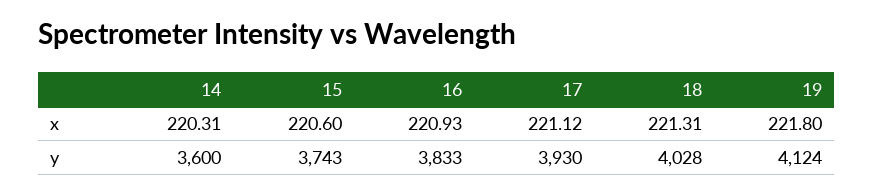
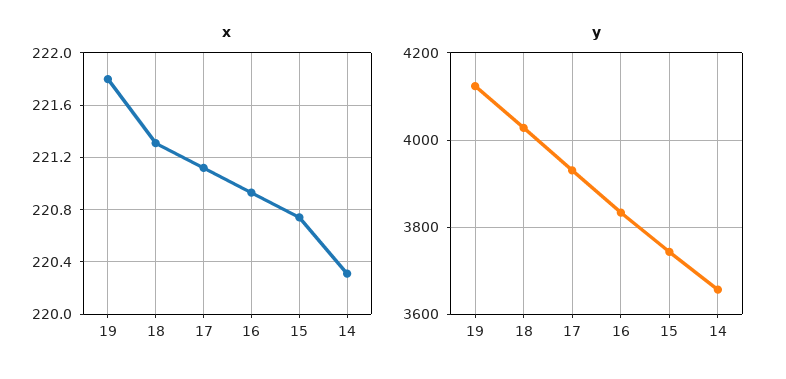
x, 15: 220.6 -> 220.75
y, 14: 3600 -> 3660

